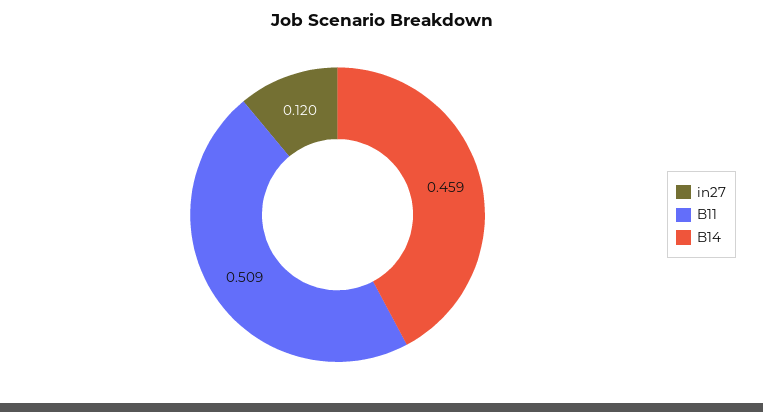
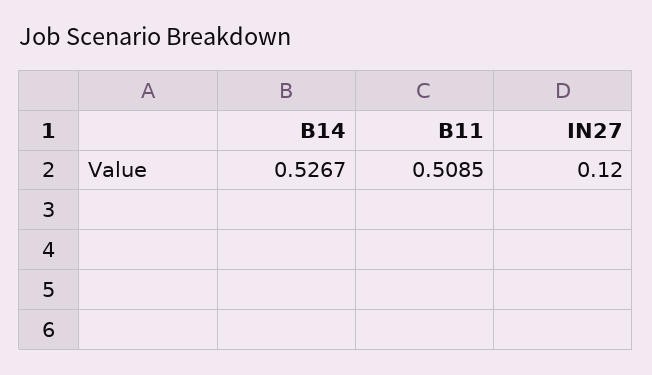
B14: 0.459 -> 0.5267

